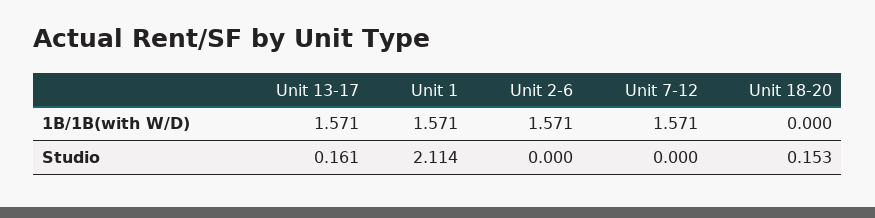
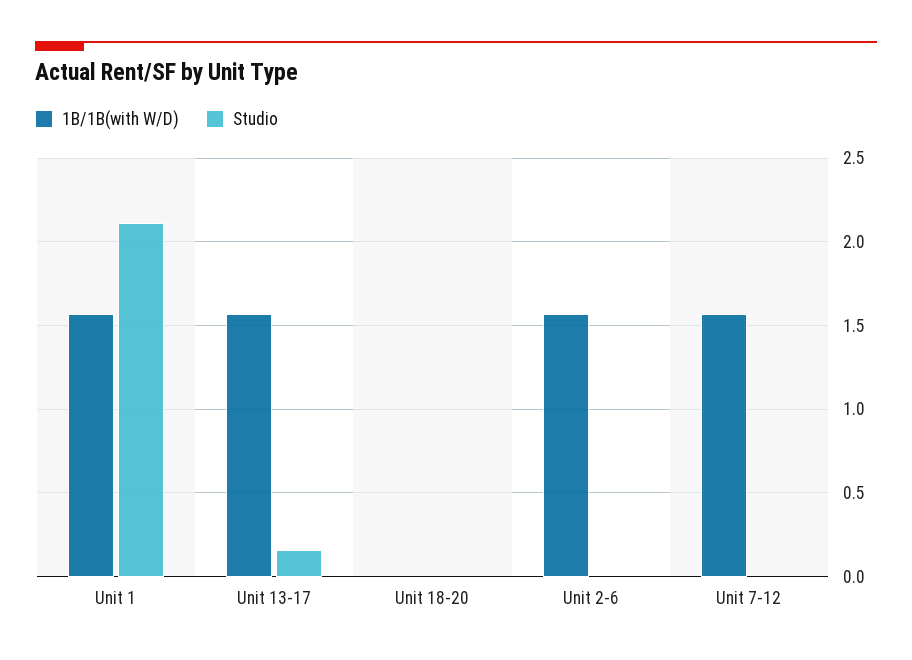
Studio, Unit 18-20: 0.153 -> 0

